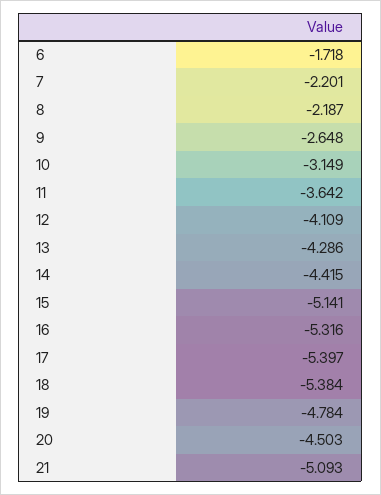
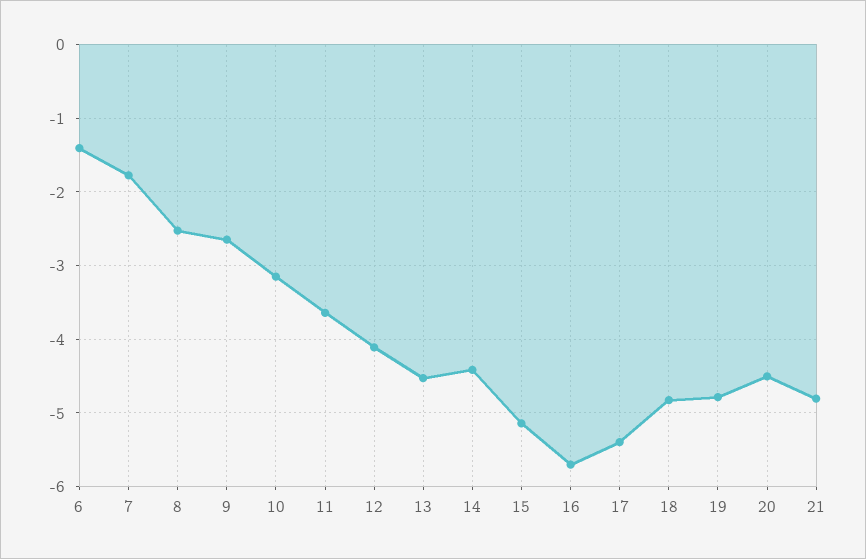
6: -1.718 -> -1.4
7: -2.201 -> -1.8
8: -2.187 -> -2.5
13: -4.286 -> -4.5
16: -5.316 -> -5.7
18: -5.384 -> -4.8
21: -5.093 -> -4.8

